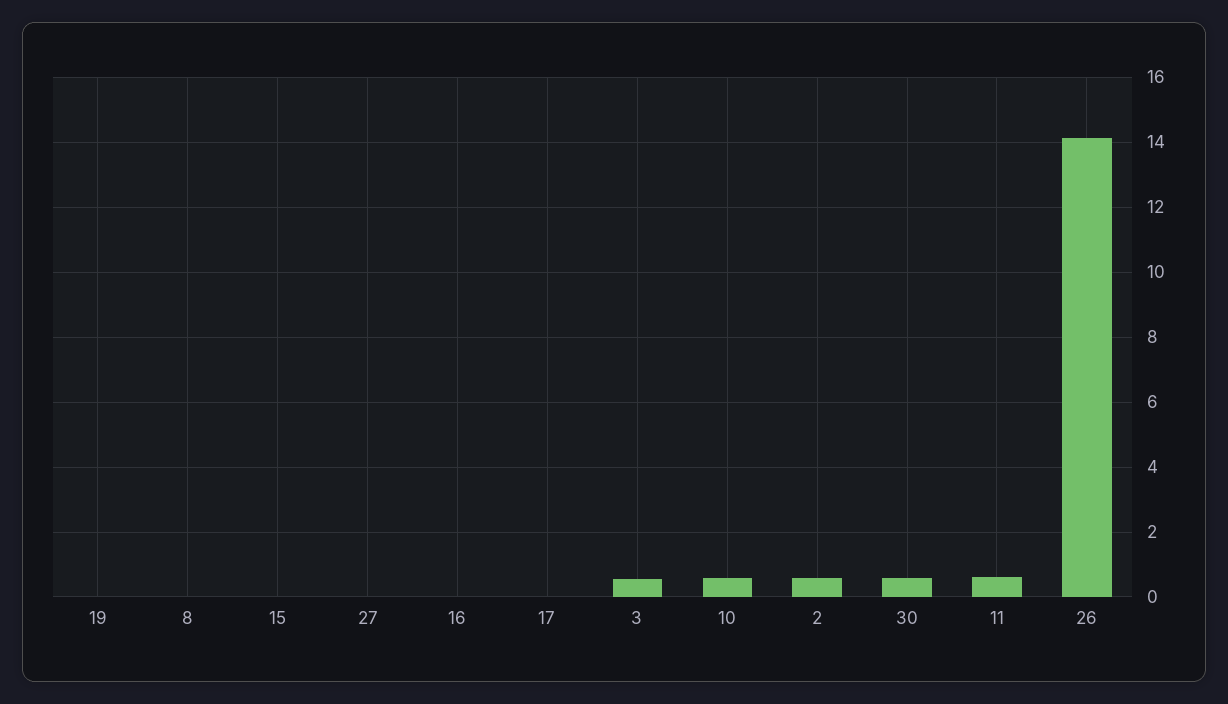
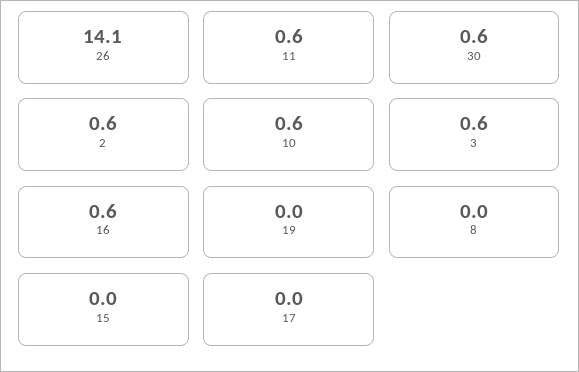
27: 0 -> none
16: 0 -> 0.6

